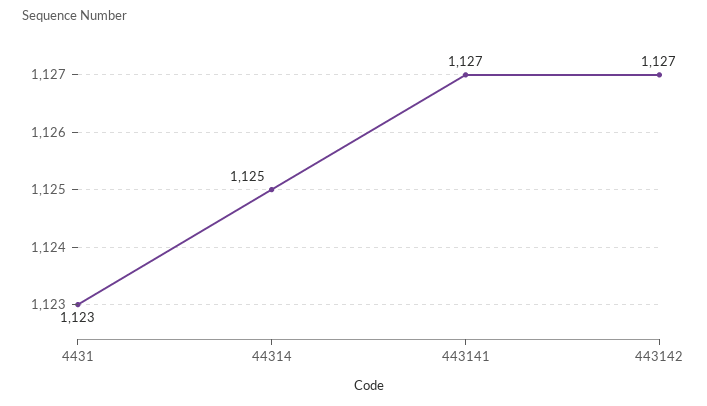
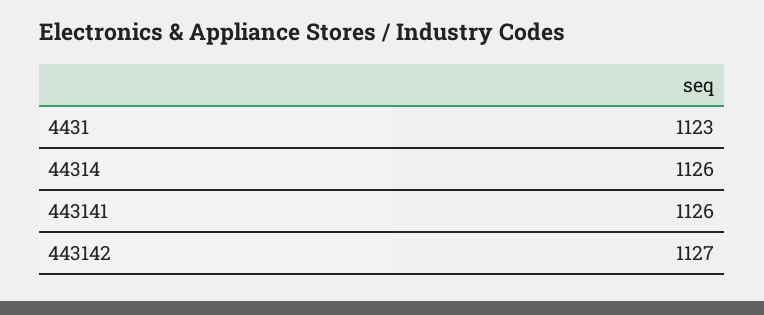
44314: 1125 -> 1126
443141: 1127 -> 1126

